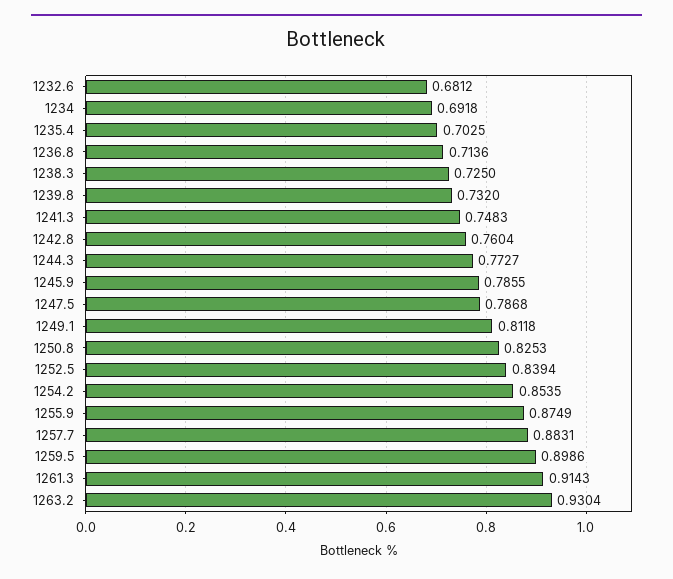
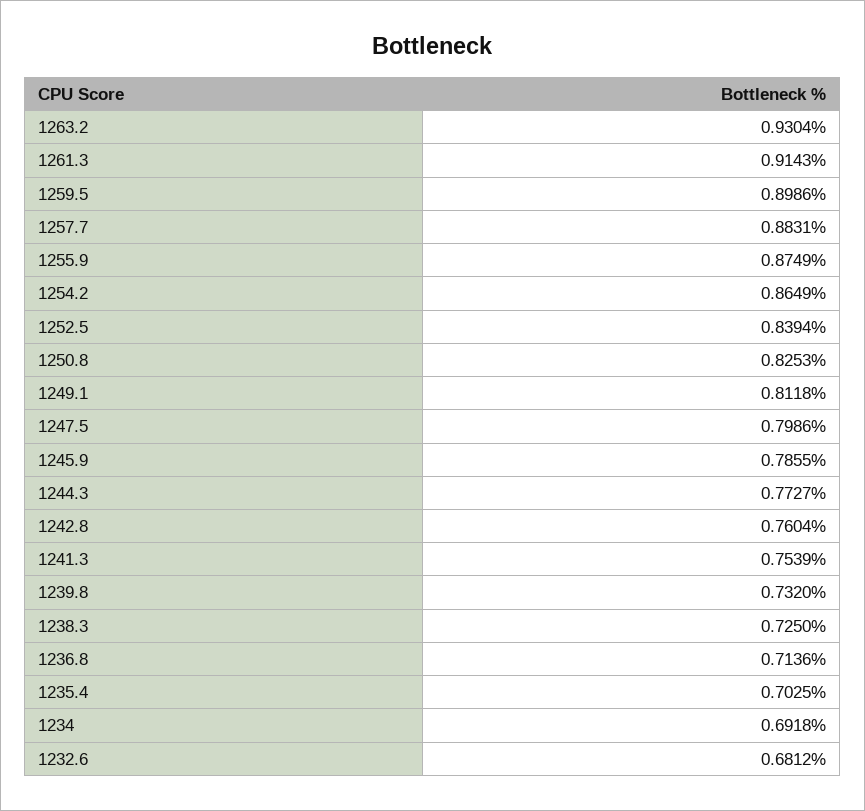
1241.3: 0.7483 -> 0.7539
1247.5: 0.7868 -> 0.7986
1254.2: 0.8535 -> 0.8649

